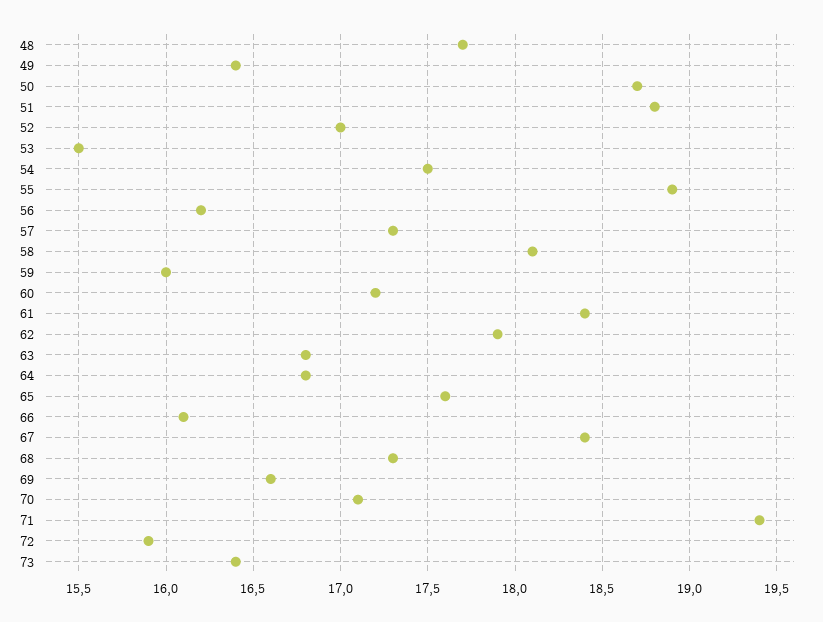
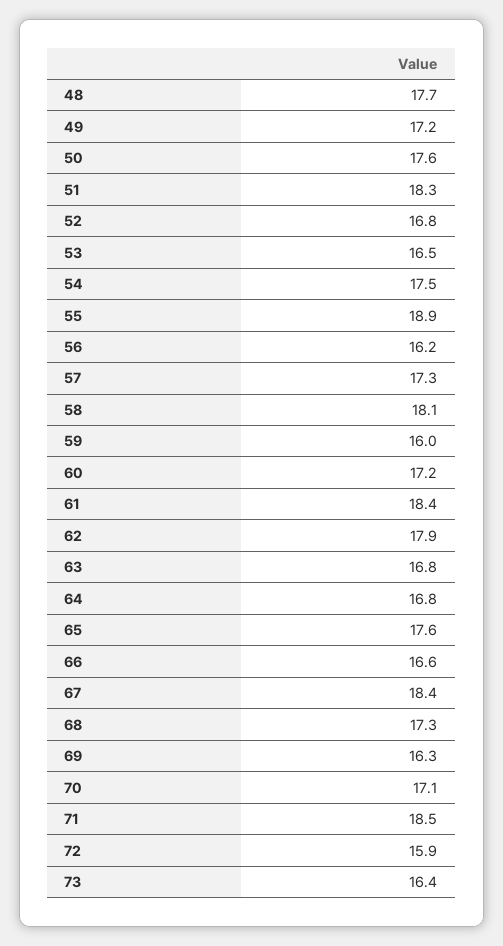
49: 16.4 -> 17.2
50: 18.7 -> 17.6
51: 18.8 -> 18.3
52: 17 -> 16.8
53: 15.5 -> 16.5
66: 16.1 -> 16.6
69: 16.6 -> 16.3
71: 19.4 -> 18.5

